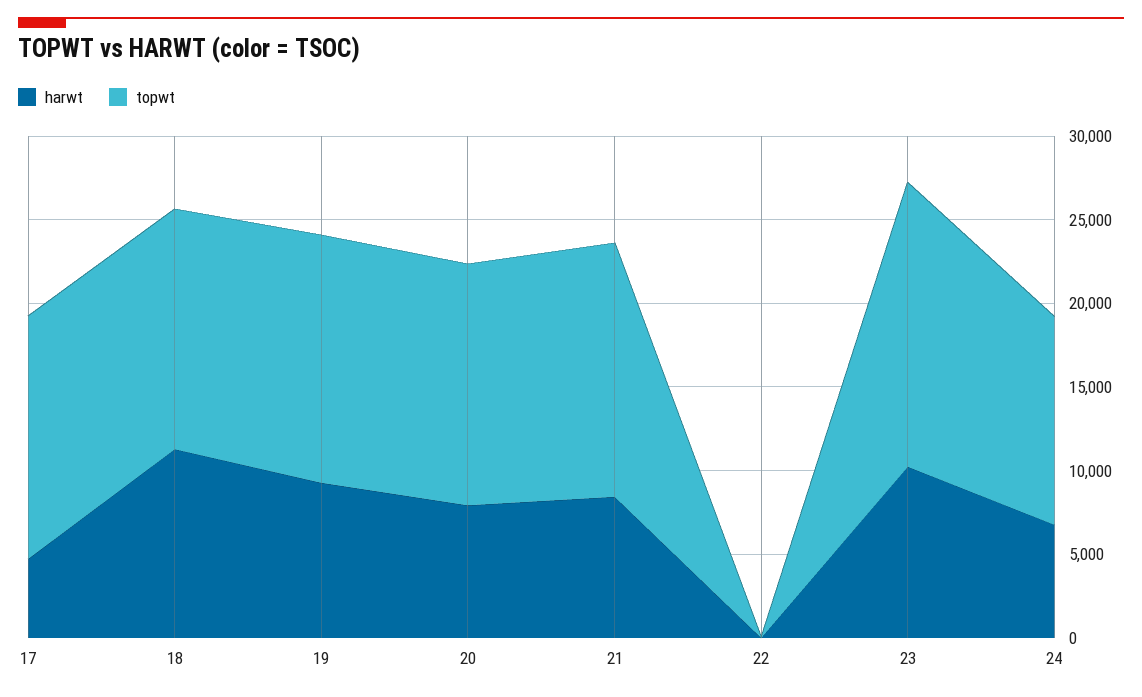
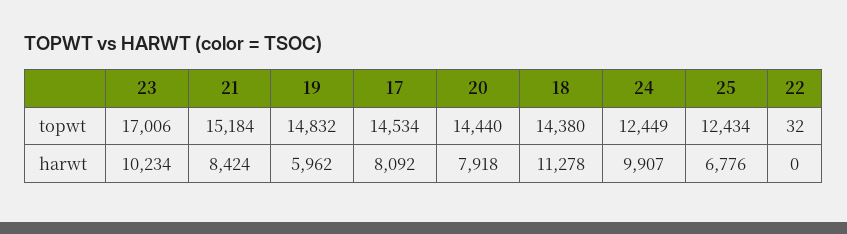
harwt, 17: 5000 -> 8092
harwt, 19: 9000 -> 5962
harwt, 24: 7000 -> 9907
topwt, 25: none -> 12434
harwt, 25: none -> 6776

